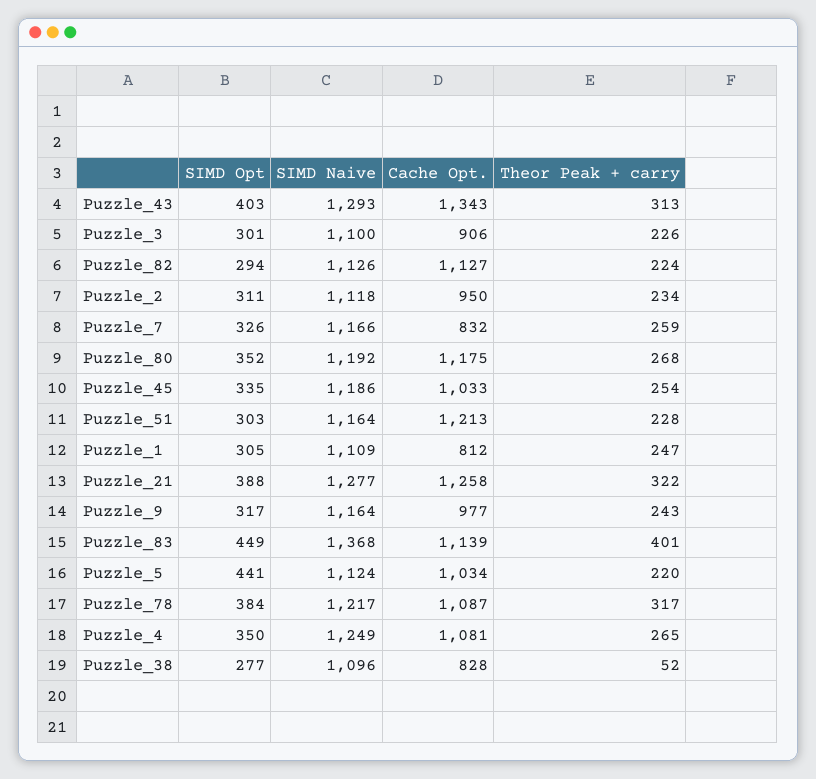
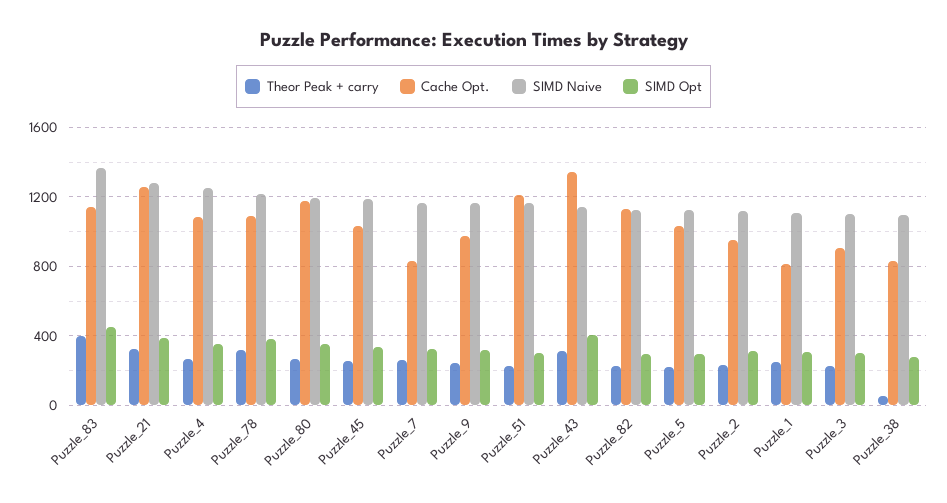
SIMD Naive, Puzzle_43: 1293 -> 1150
SIMD Opt, Puzzle_5: 441 -> 300

